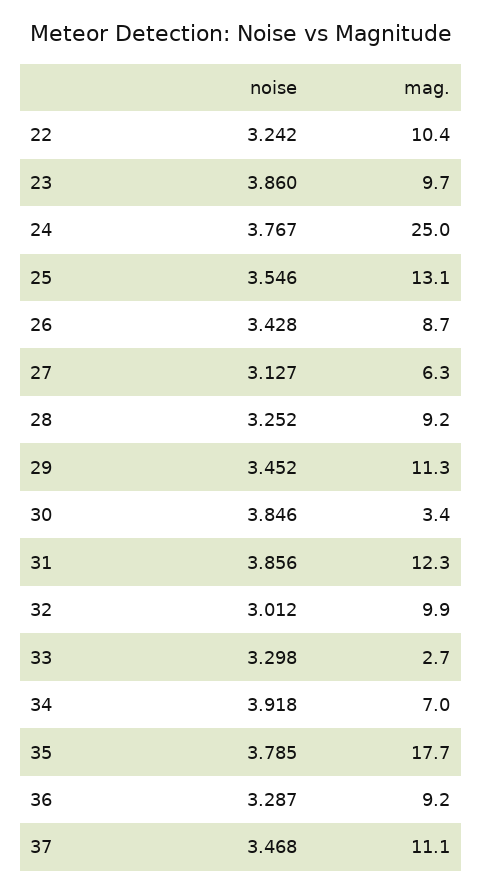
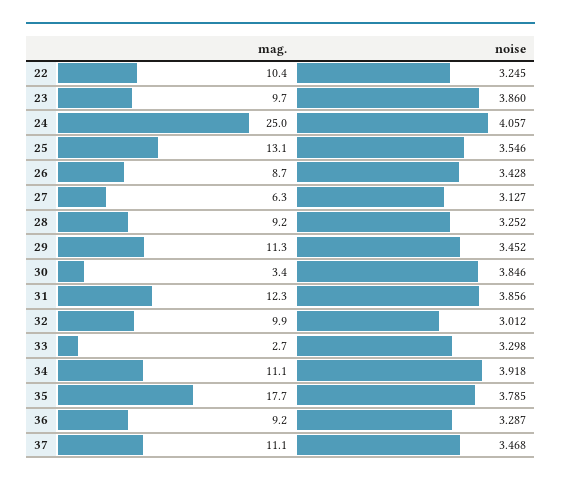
noise, 22: 3.242 -> 3.245
noise, 24: 3.767 -> 4.057
mag., 34: 7 -> 11.1

